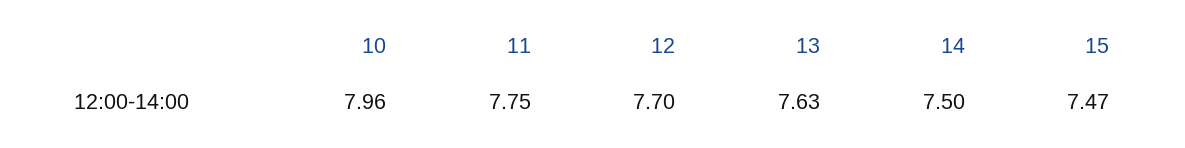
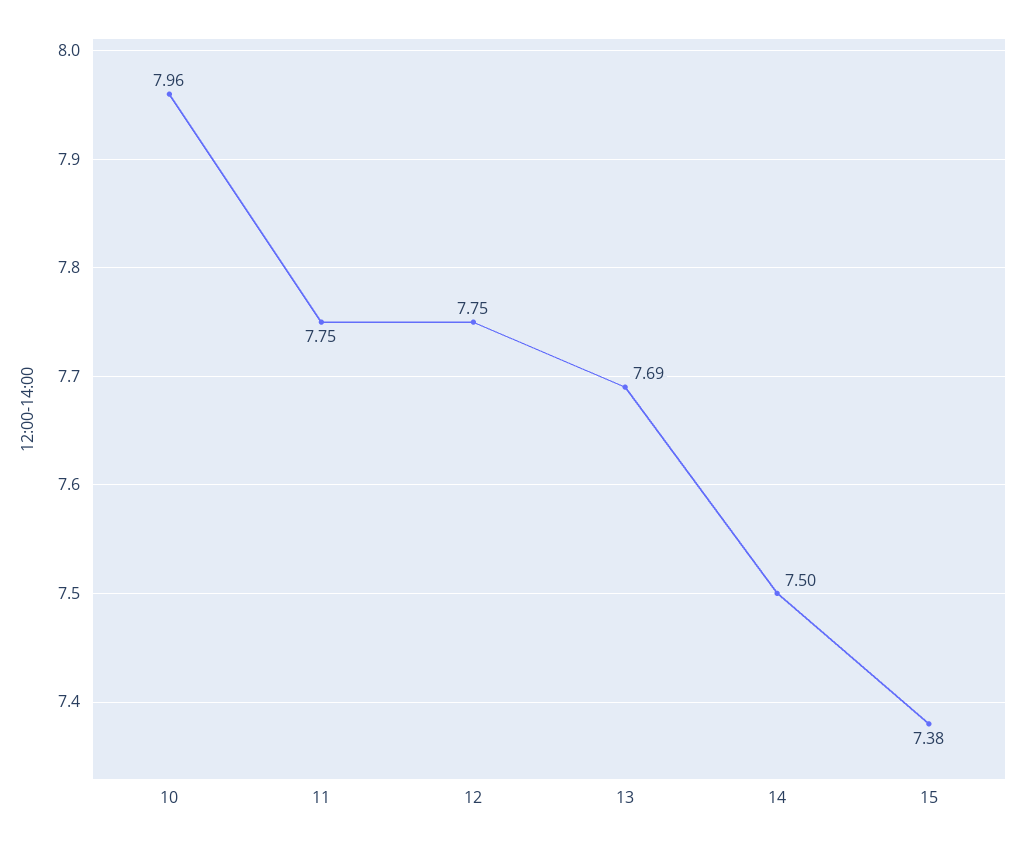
12: 7.7 -> 7.75
13: 7.63 -> 7.69
15: 7.47 -> 7.38

